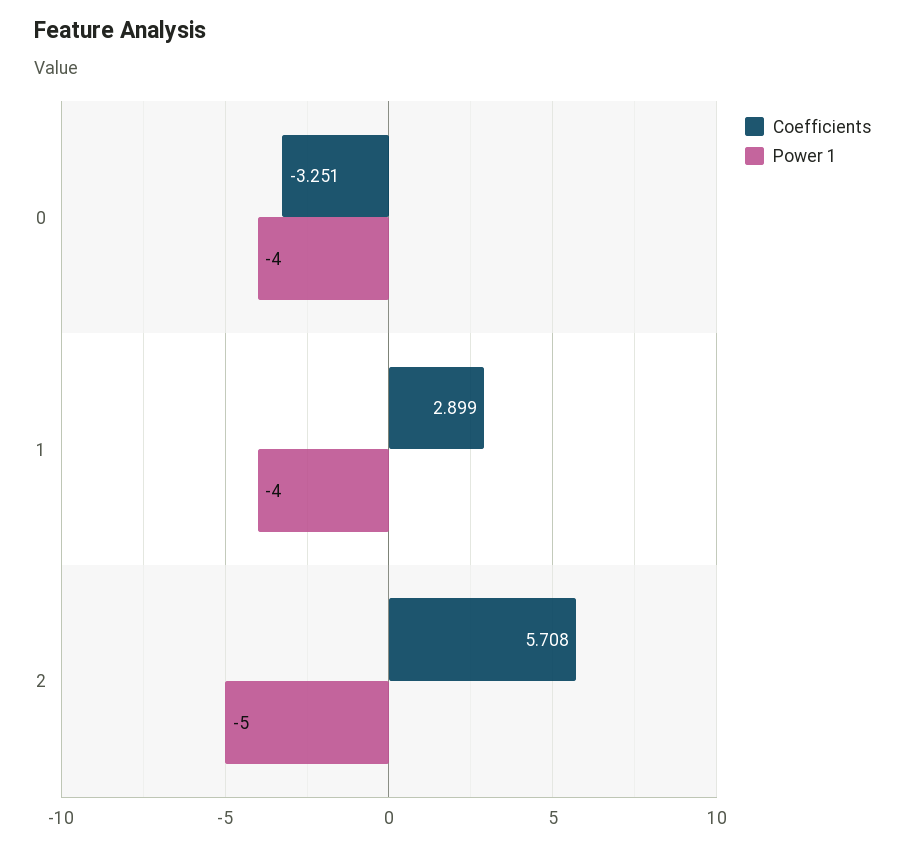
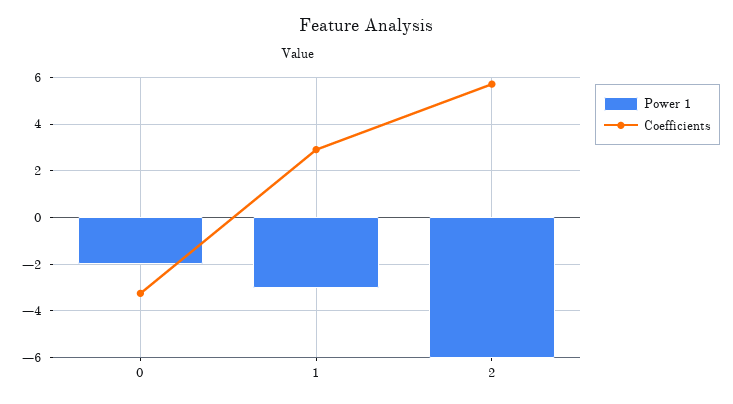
Power 1, 0: -4 -> -2
Power 1, 1: -4 -> -3
Power 1, 2: -5 -> -6

